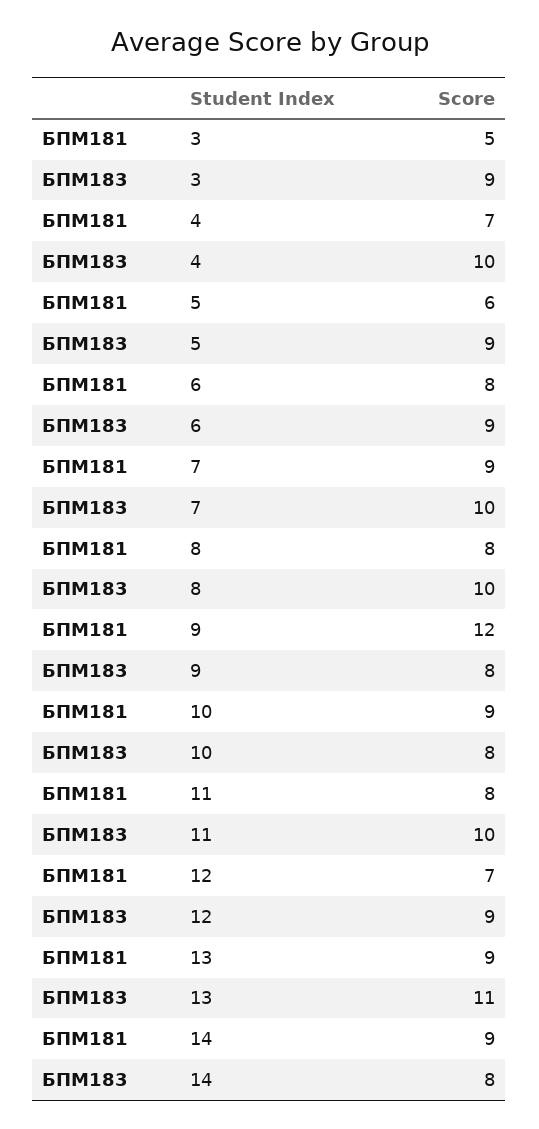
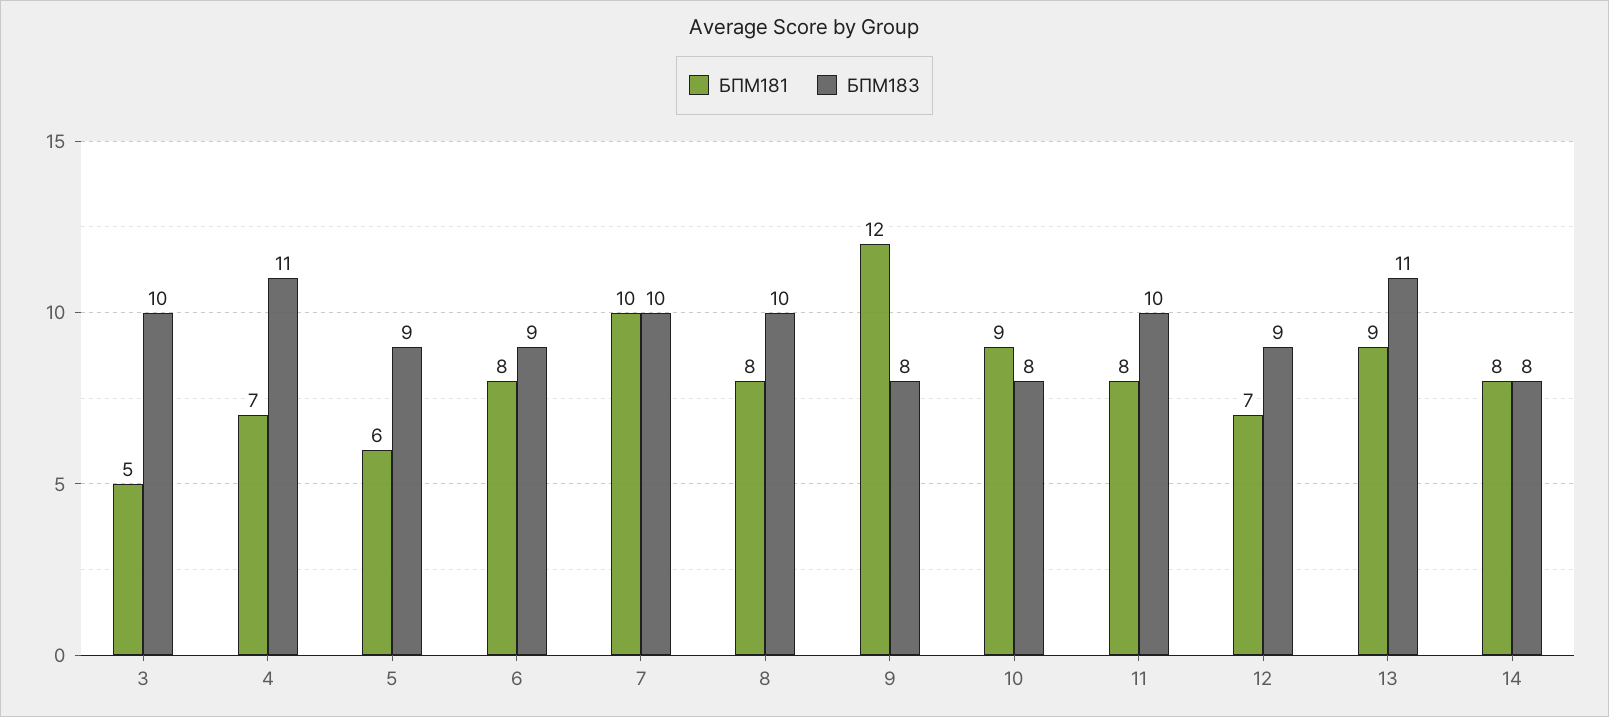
БПМ183, 3: 9 -> 10
БПМ183, 4: 10 -> 11
БПМ181, 7: 9 -> 10
БПМ181, 14: 9 -> 8

